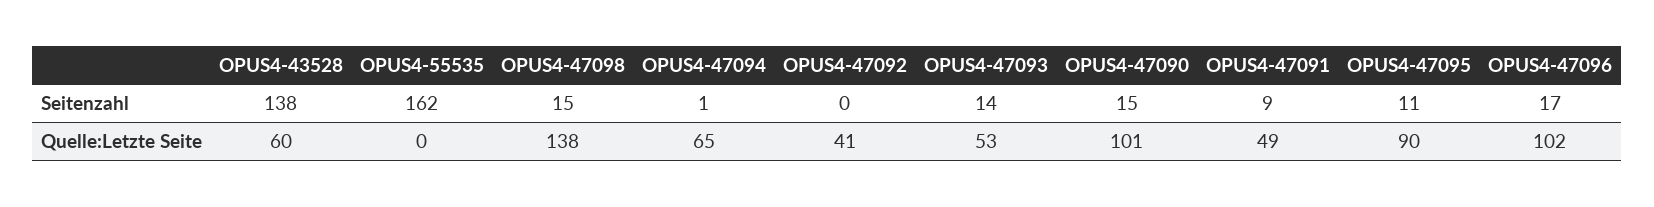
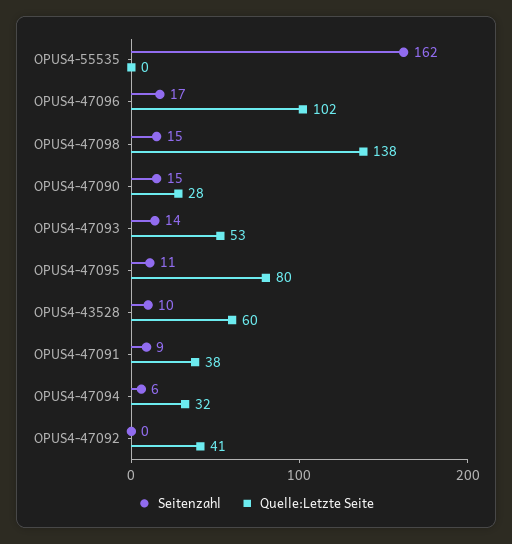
Seitenzahl, OPUS4-43528: 138 -> 10
Seitenzahl, OPUS4-47094: 1 -> 6
Quelle:Letzte Seite, OPUS4-47094: 65 -> 32
Quelle:Letzte Seite, OPUS4-47090: 101 -> 28
Quelle:Letzte Seite, OPUS4-47091: 49 -> 38
Quelle:Letzte Seite, OPUS4-47095: 90 -> 80

